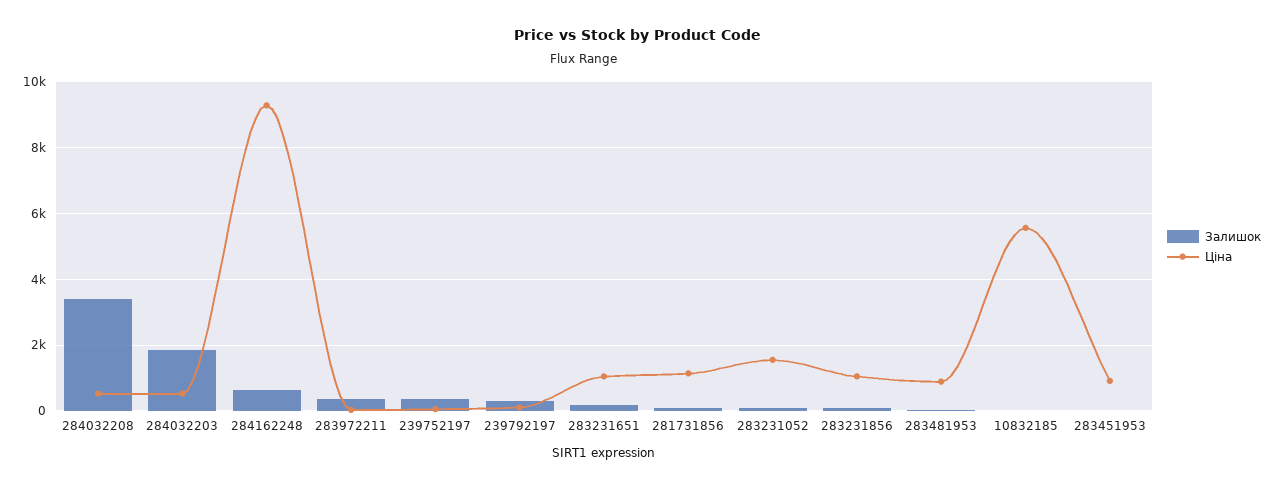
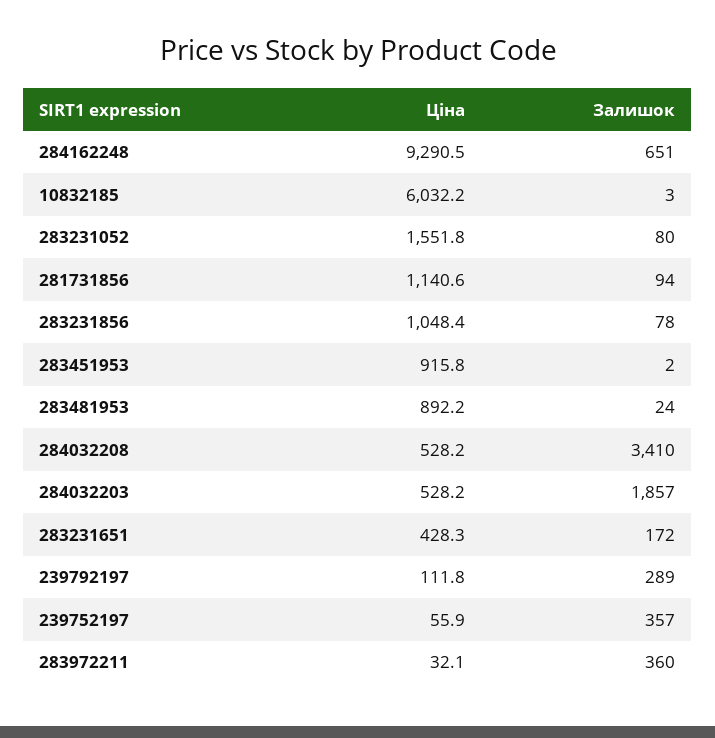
Ціна, 283231651: 1000 -> 428.3
Ціна, 10832185: 5600 -> 6032.2

